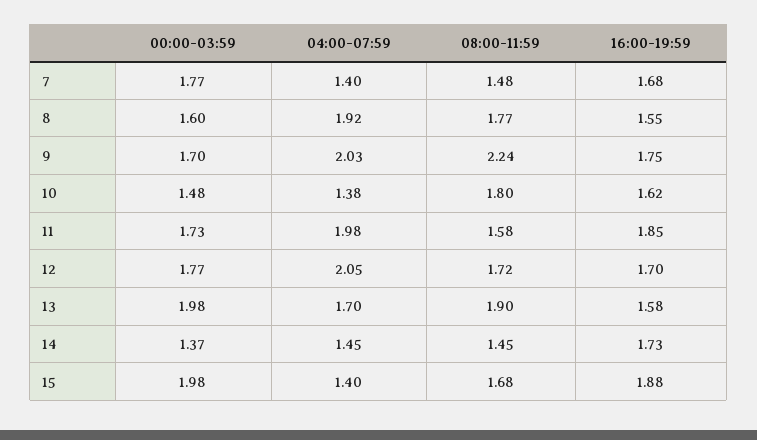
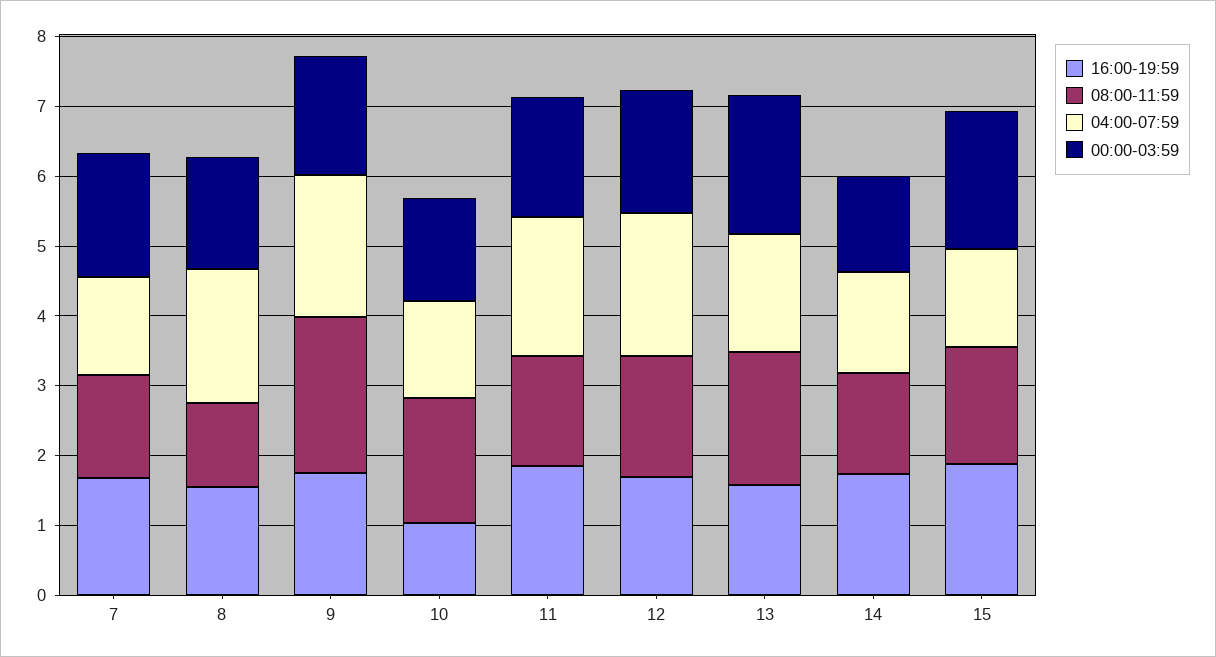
08:00-11:59, 8: 1.77 -> 1.2
16:00-19:59, 10: 1.62 -> 1

